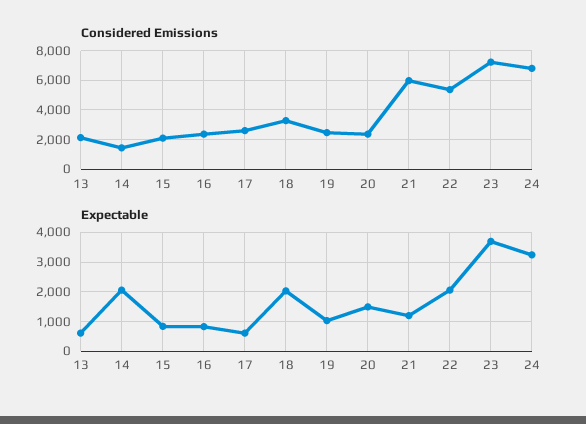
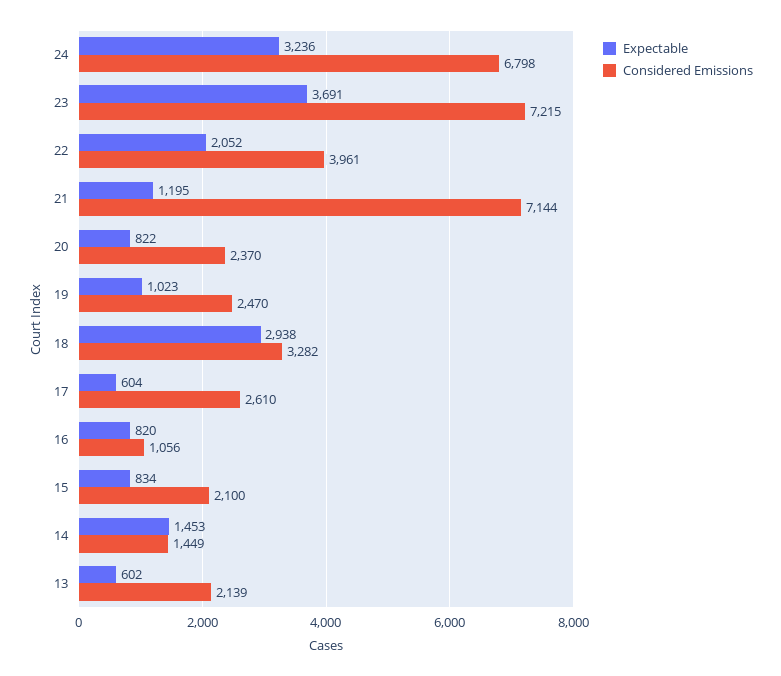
Considered Emissions, 16: 2500 -> 1056
Considered Emissions, 21: 6000 -> 7144
Considered Emissions, 22: 5500 -> 3961
Expectable, 14: 2000 -> 1453
Expectable, 18: 2000 -> 2938
Expectable, 20: 1500 -> 822

